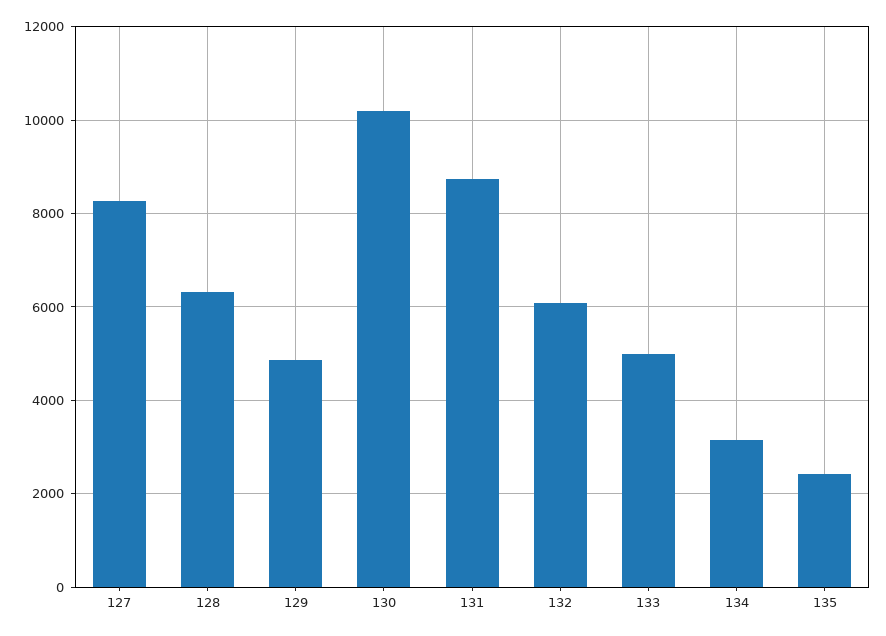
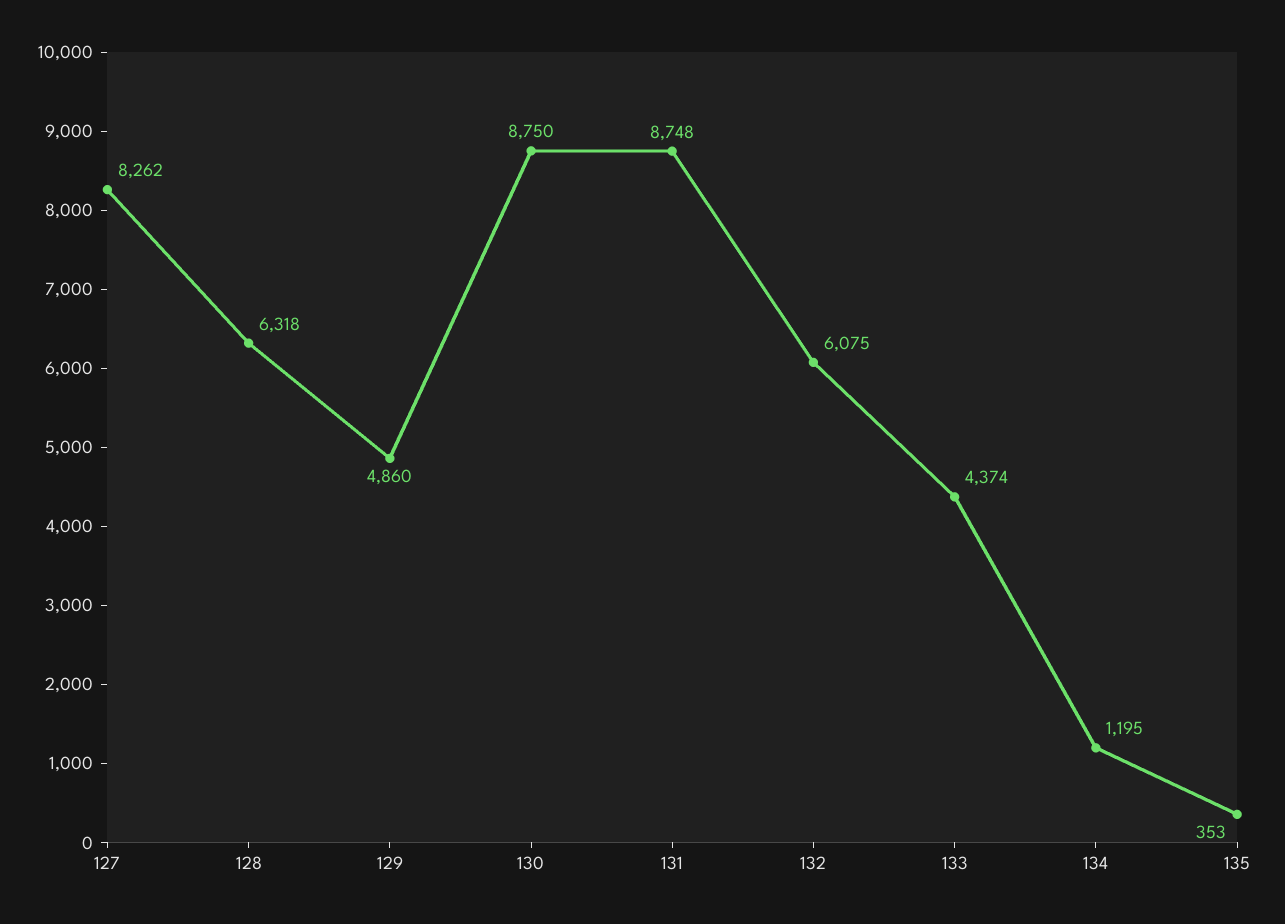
130: 10200 -> 8750
133: 5000 -> 4374
134: 3200 -> 1195
135: 2400 -> 353

